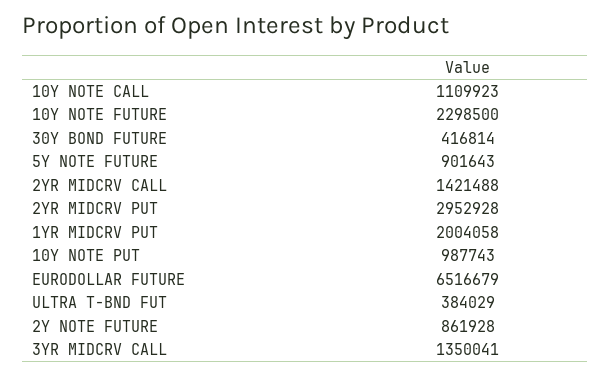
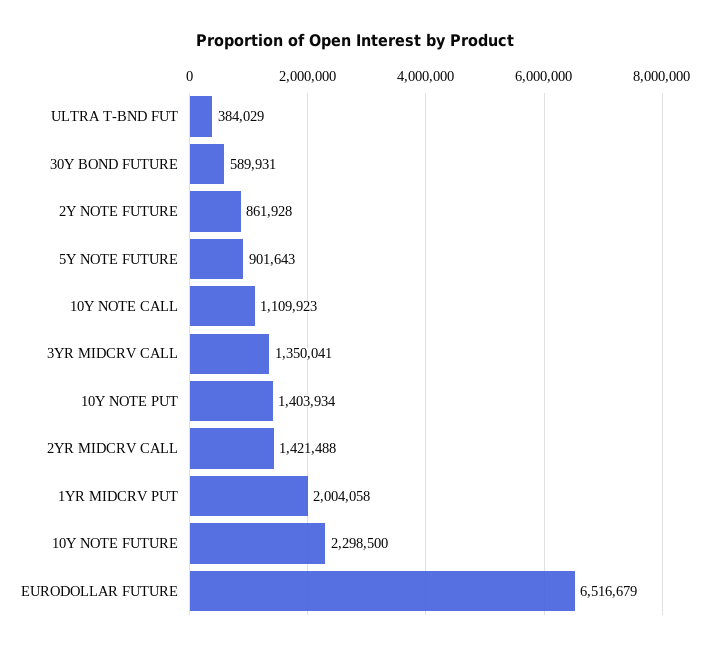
30Y BOND FUTURE: 416814 -> 589931
2YR MIDCRV PUT: 2952928 -> none
10Y NOTE PUT: 987743 -> 1403934

